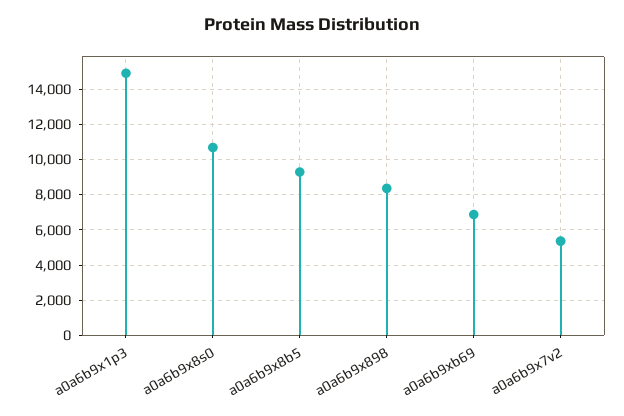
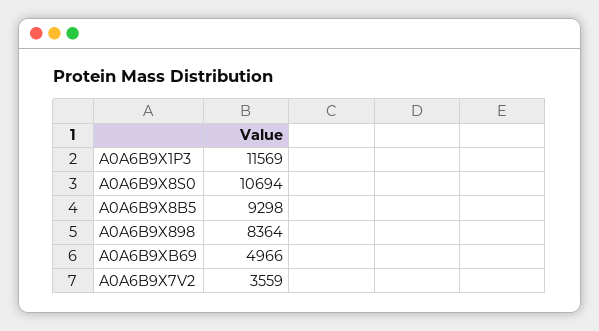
a0a6b9x1p3: 15000 -> 11569
a0a6b9xb69: 7000 -> 4966
a0a6b9x7v2: 5500 -> 3559

